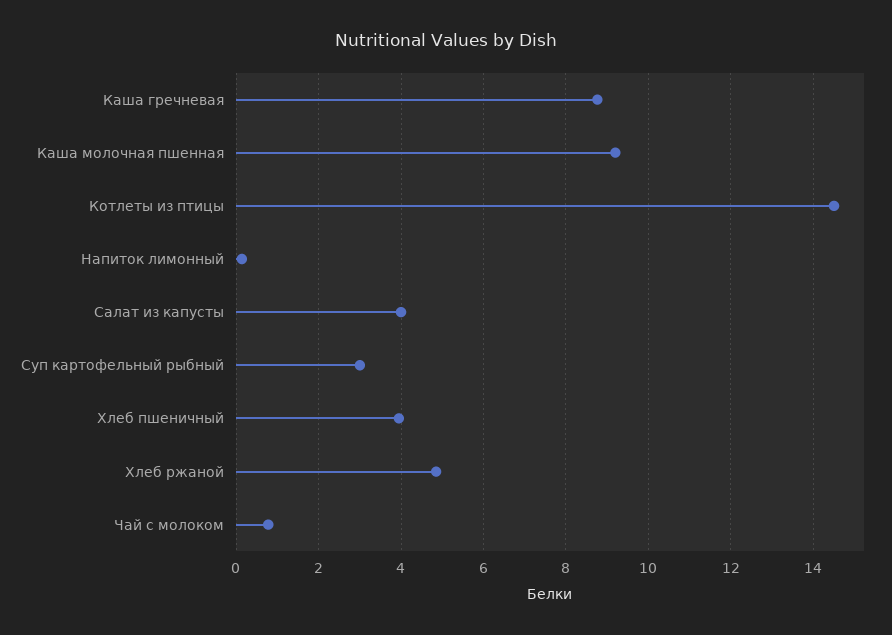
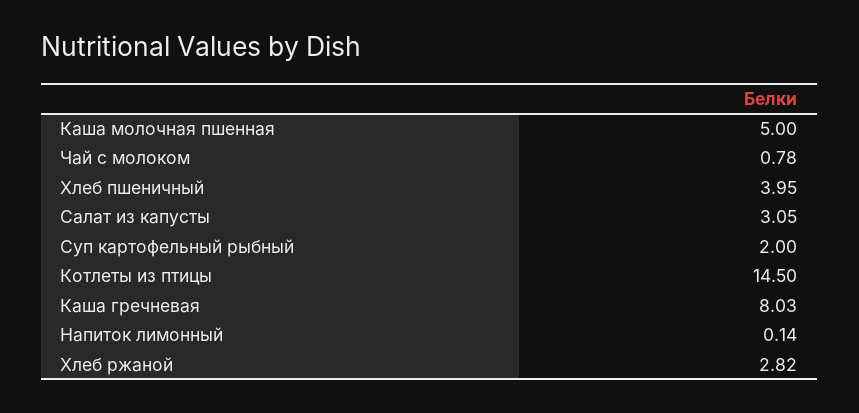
Каша гречневая: 8.8 -> 8.03
Каша молочная пшенная: 9.2 -> 5
Салат из капусты: 4 -> 3.05
Суп картофельный рыбный: 3 -> 2
Хлеб ржаной: 4.8 -> 2.82

